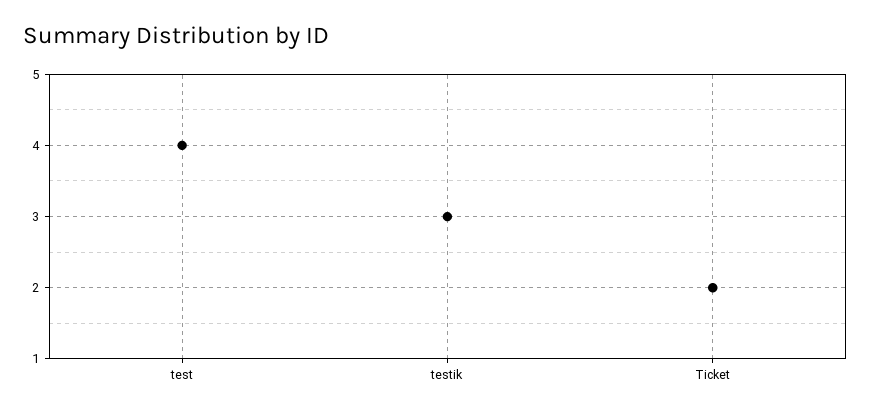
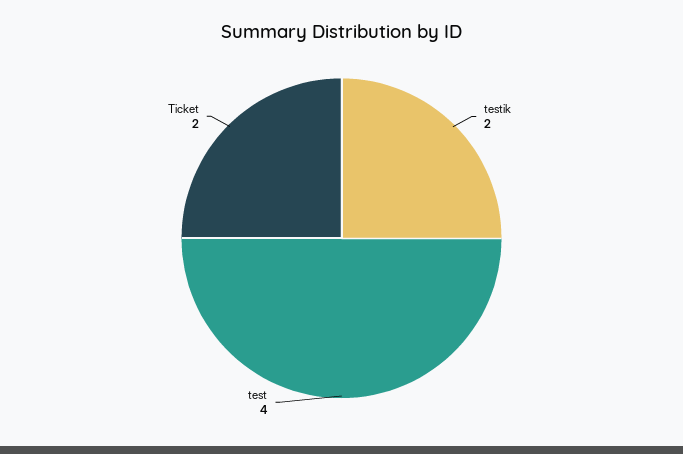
testik: 3 -> 2

